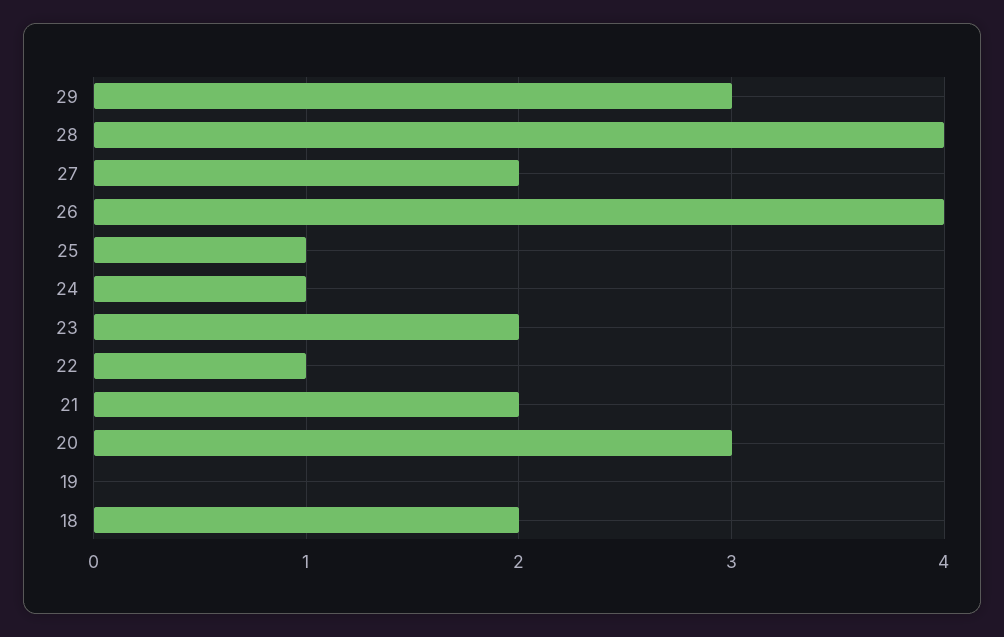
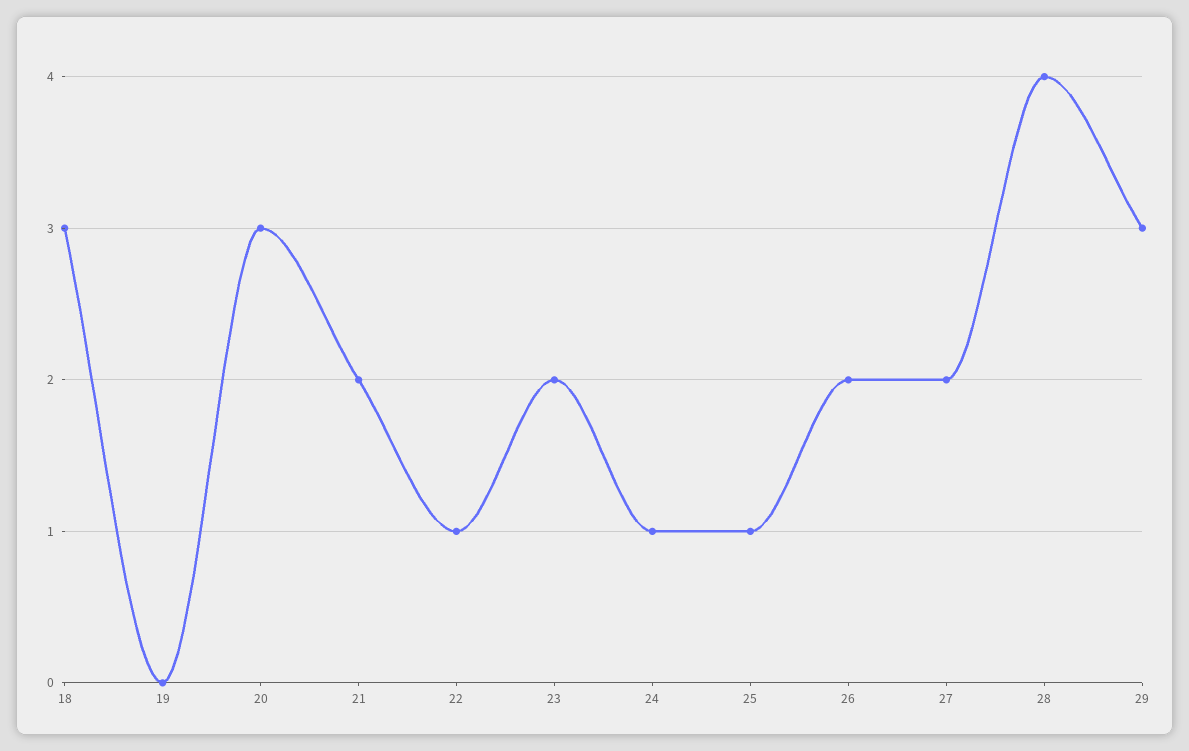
26: 4 -> 2
18: 2 -> 3

